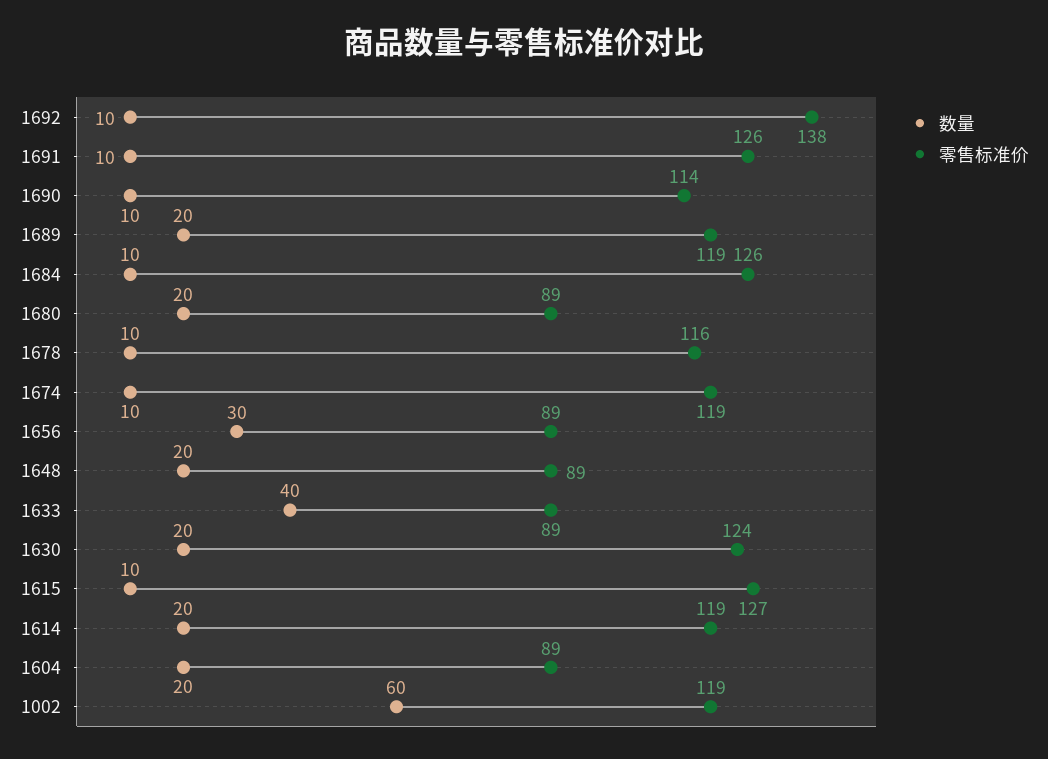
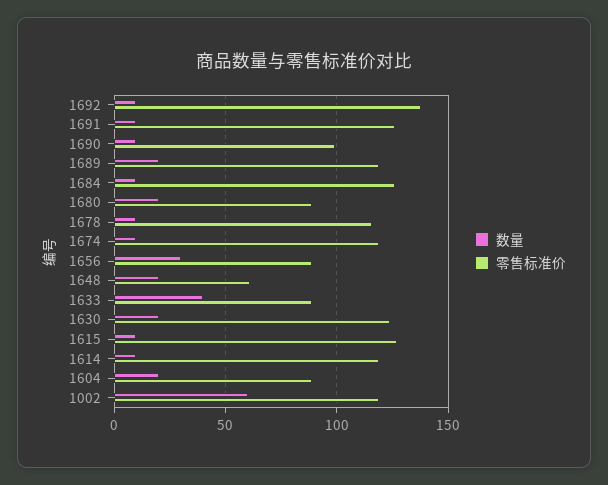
零售标准价, 1690: 114 -> 100
零售标准价, 1648: 89 -> 60
数量, 1614: 20 -> 10

